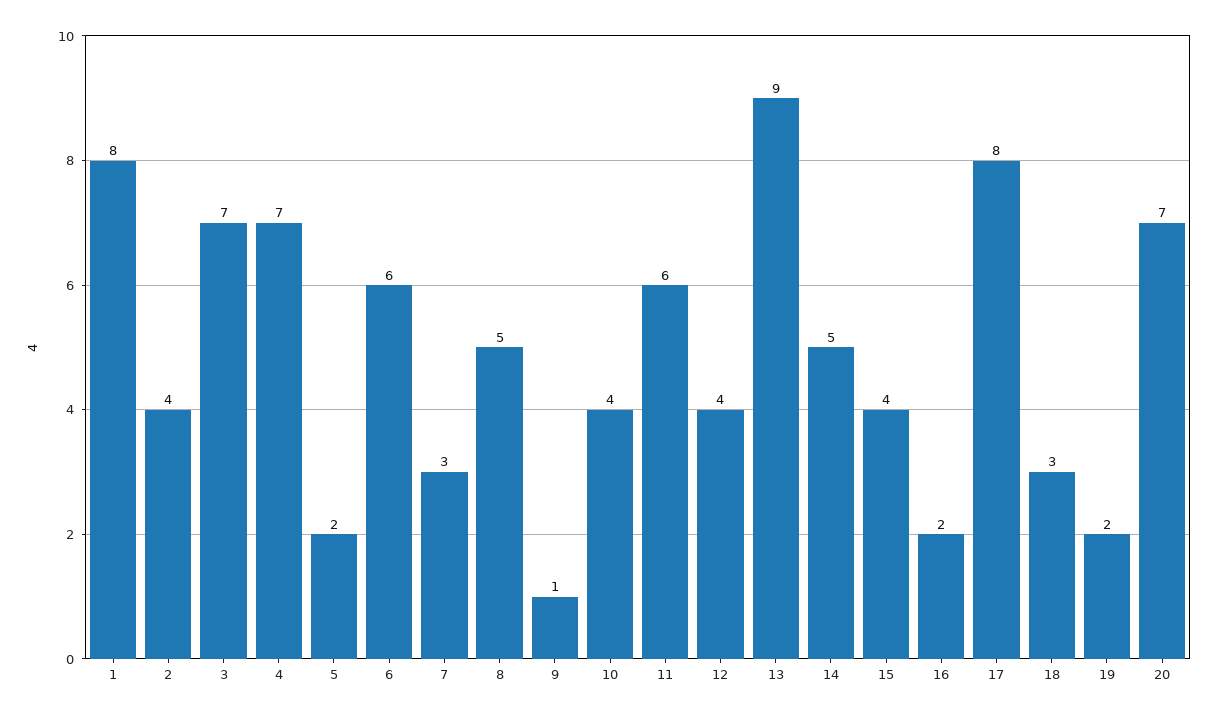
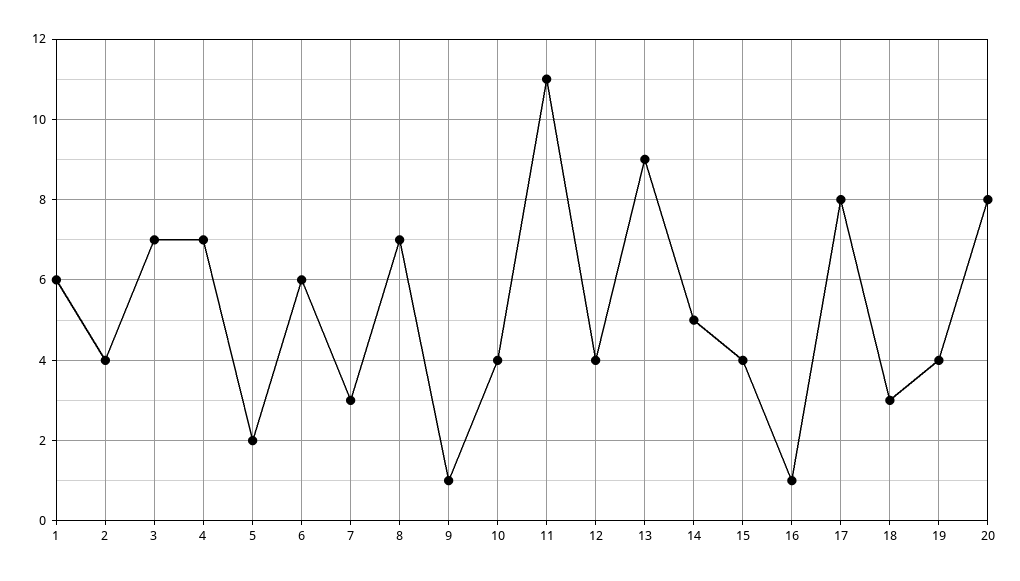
1: 8 -> 6
8: 5 -> 7
11: 6 -> 11
16: 2 -> 1
19: 2 -> 4
20: 7 -> 8

